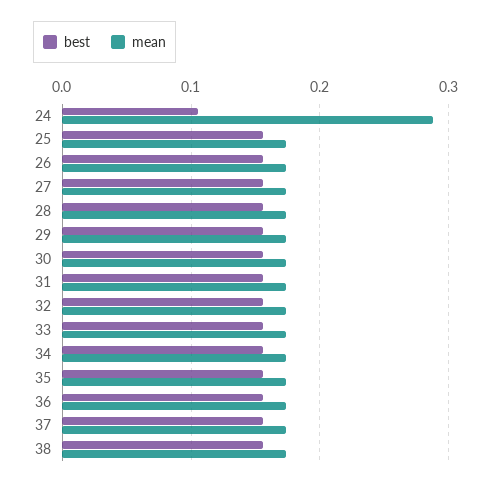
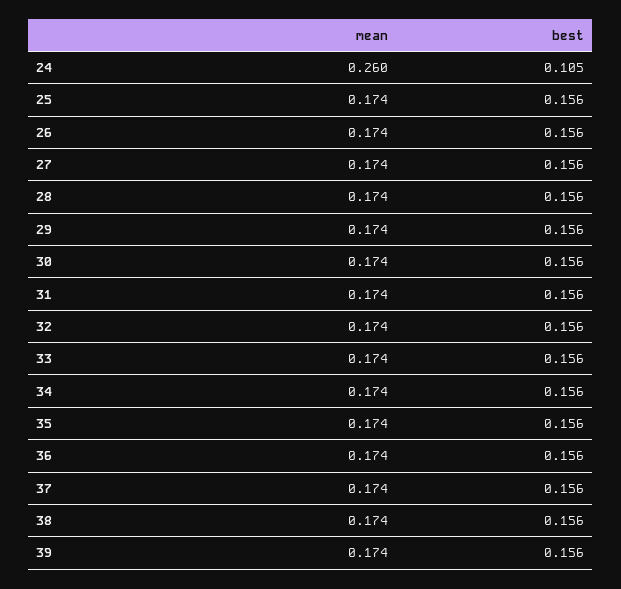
mean, 24: 0.29 -> 0.26
mean, 39: none -> 0.174
best, 39: none -> 0.156

